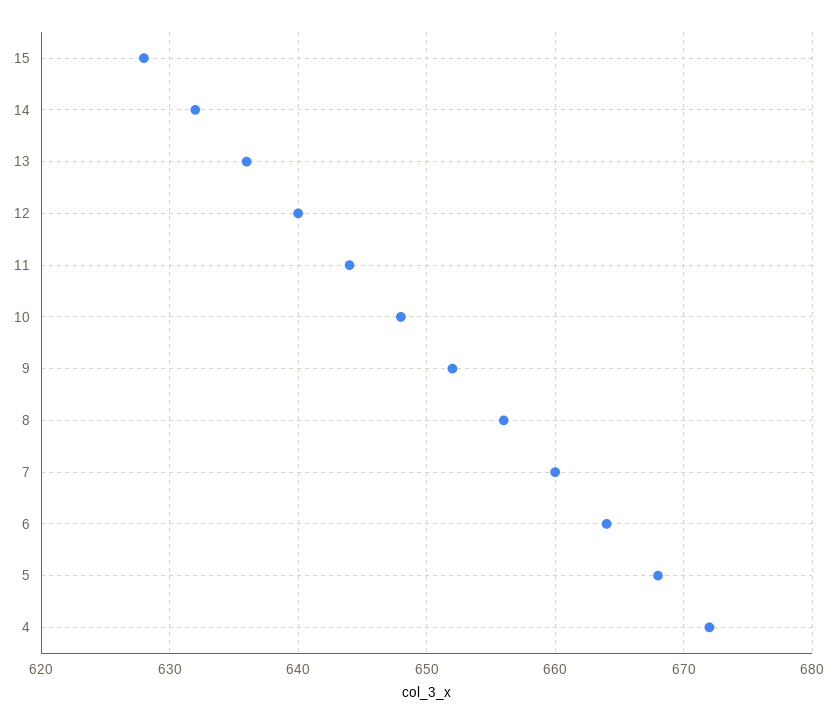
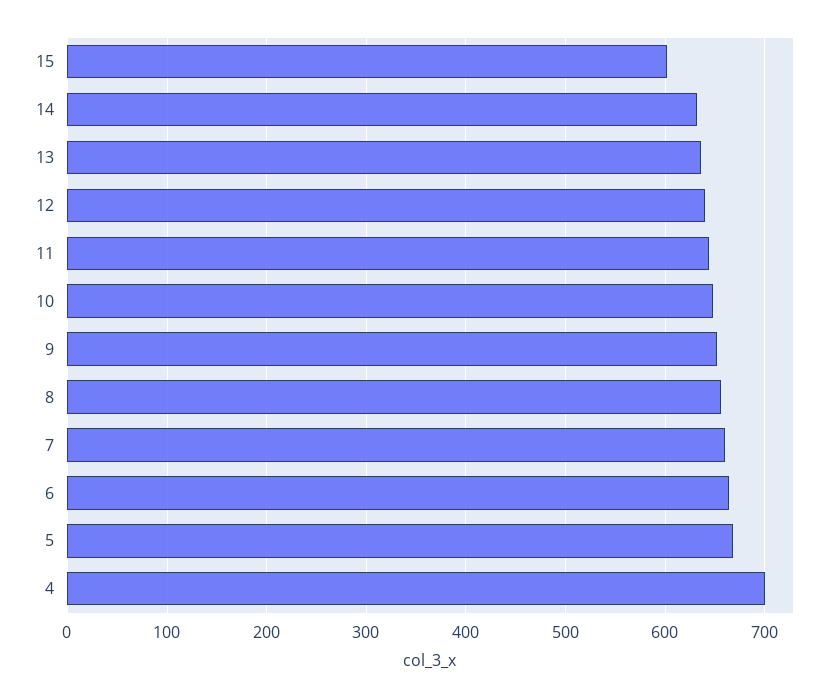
15: 628 -> 600
4: 672 -> 700

